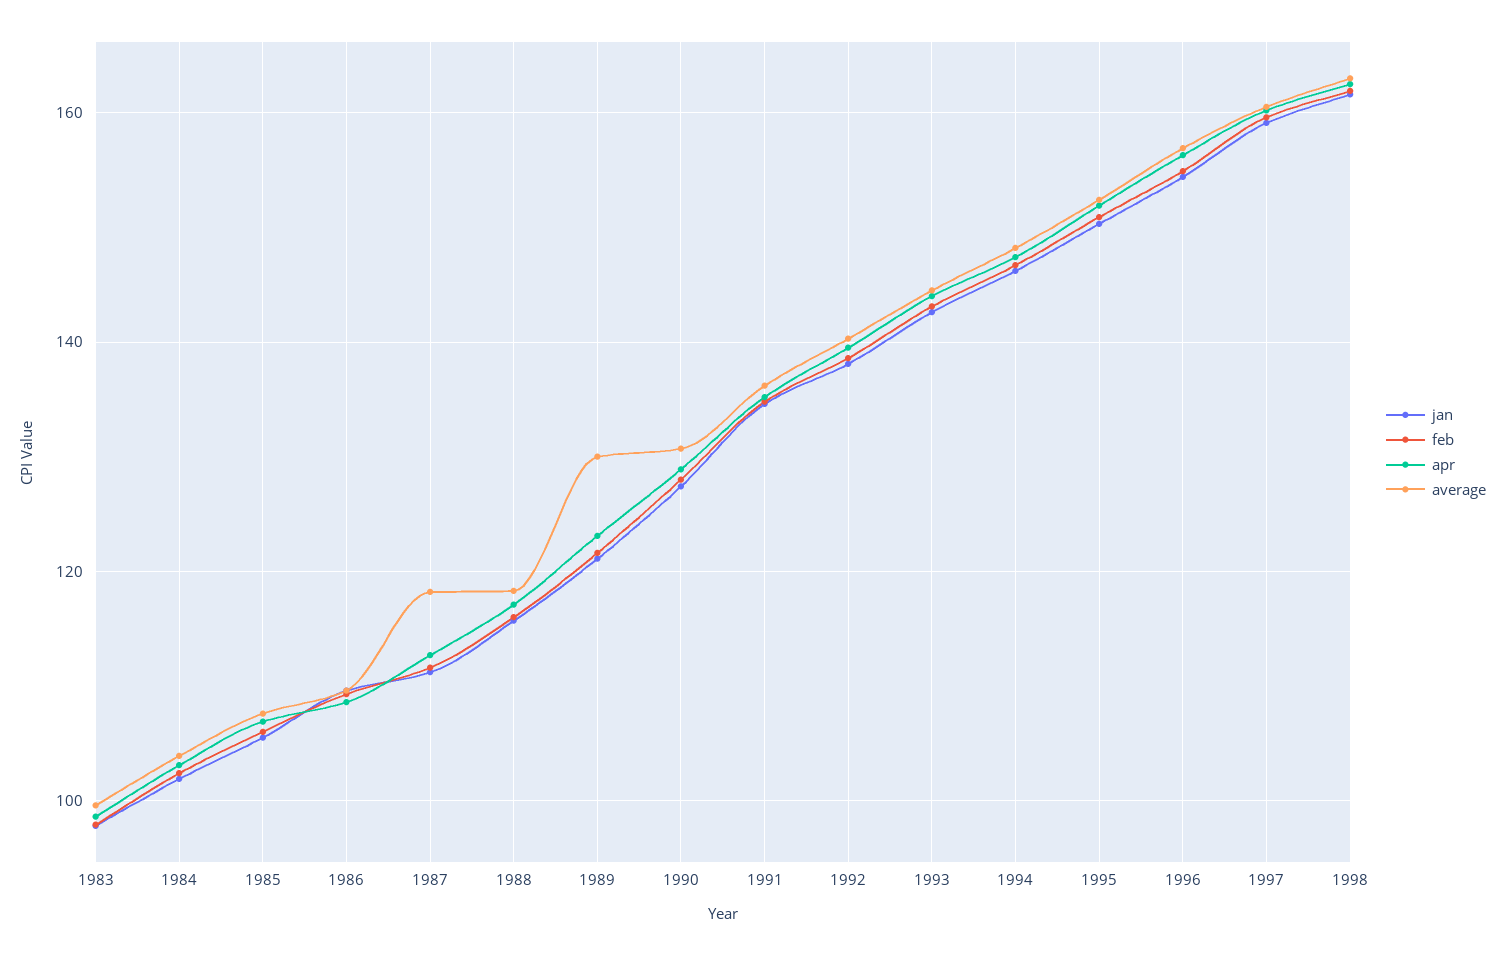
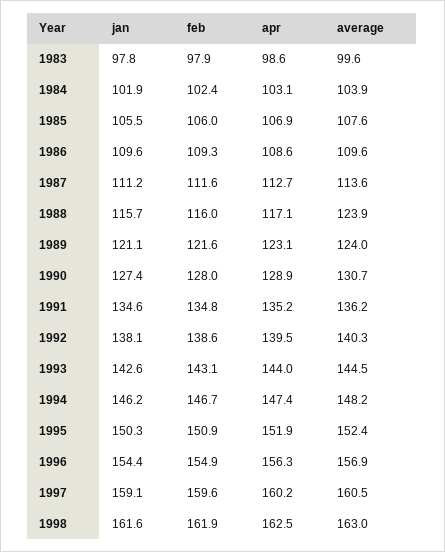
average, 1987: 118 -> 113.6
average, 1988: 118 -> 123.9
average, 1989: 130 -> 124

